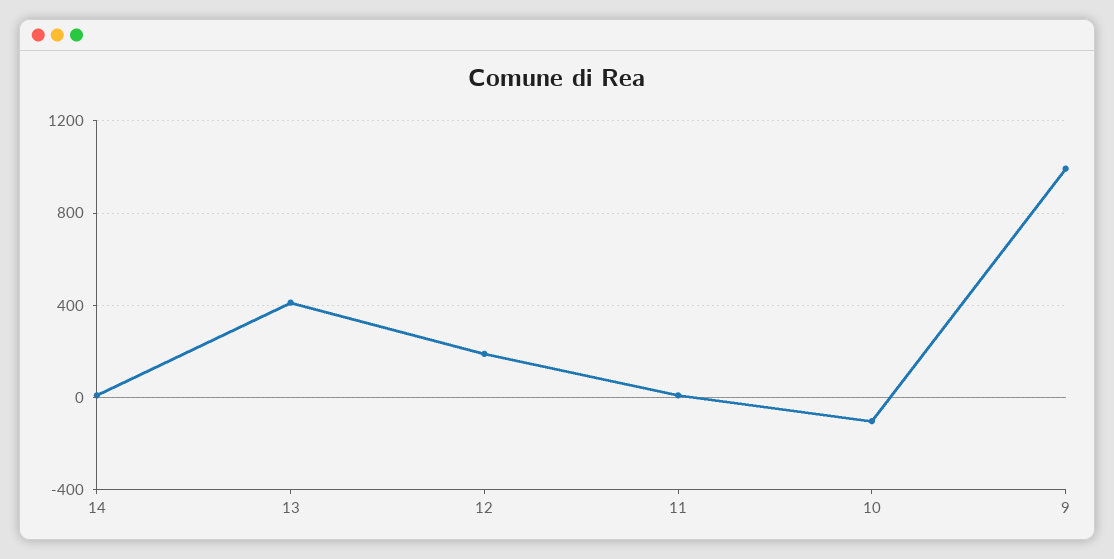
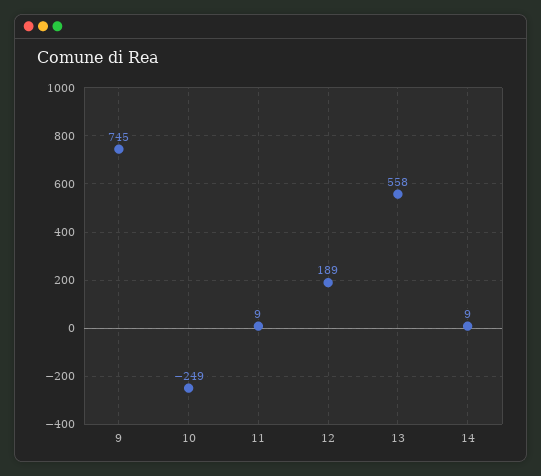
13: 400 -> 558
10: -100 -> -249
9: 1000 -> 745

